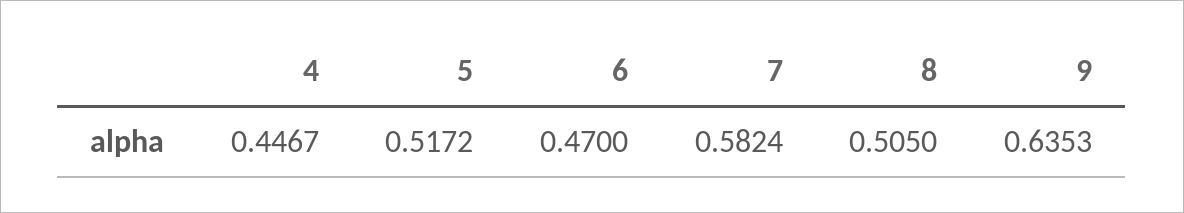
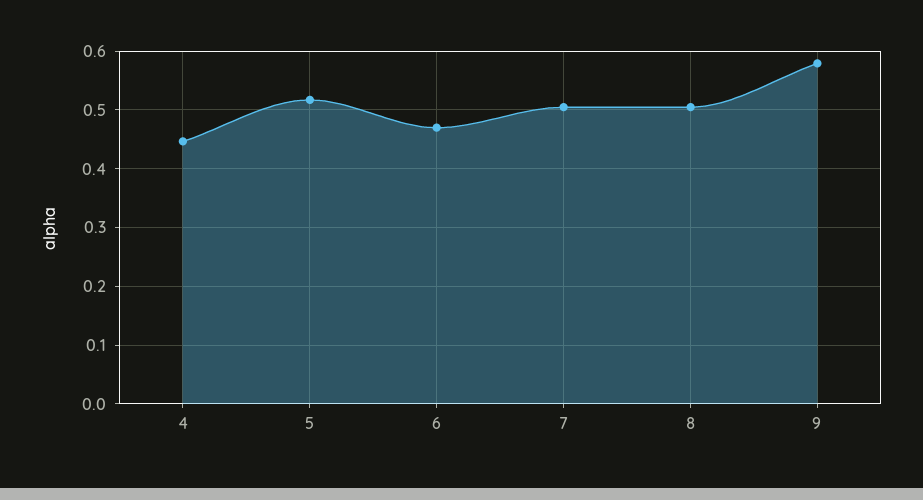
7: 0.5824 -> 0.5
9: 0.6353 -> 0.58

